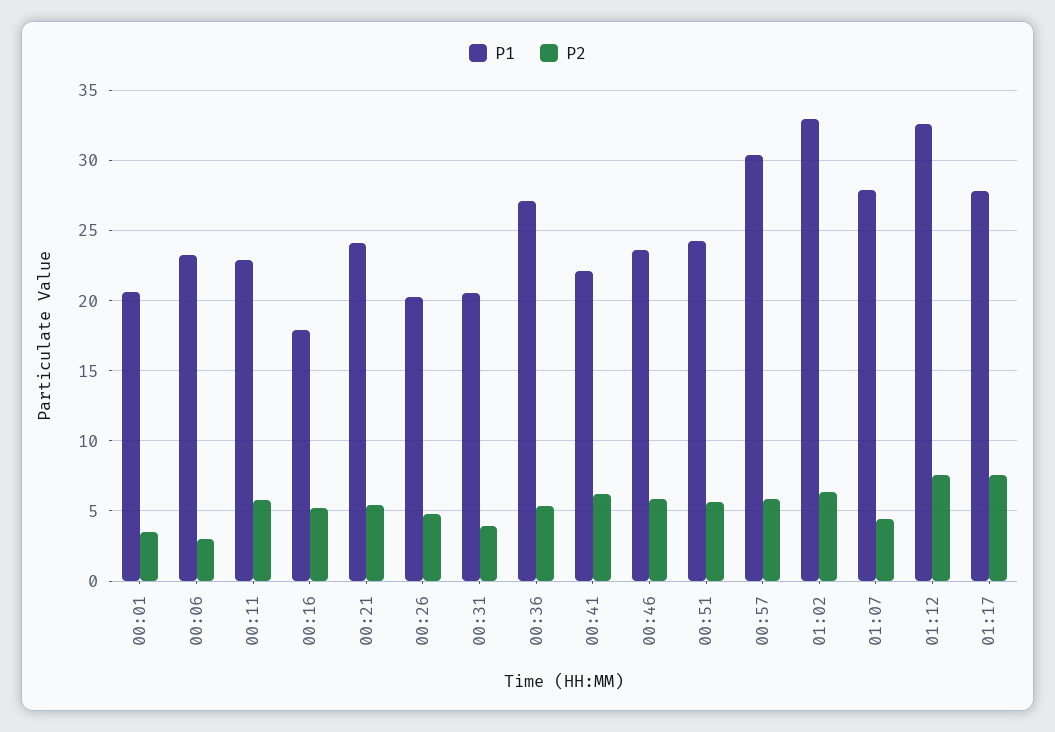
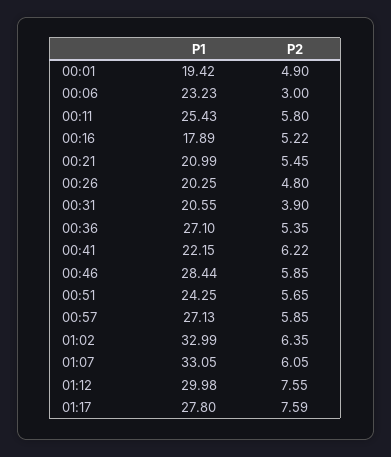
P1, 00:01: 20.5 -> 19.42
P2, 00:01: 3.5 -> 4.9
P1, 00:11: 23 -> 25.43
P1, 00:21: 24 -> 20.99
P1, 00:46: 23.5 -> 28.44
P1, 00:57: 30.5 -> 27.13
P1, 01:07: 28 -> 33.05
P2, 01:07: 4.5 -> 6.05
P1, 01:12: 32.5 -> 29.98

